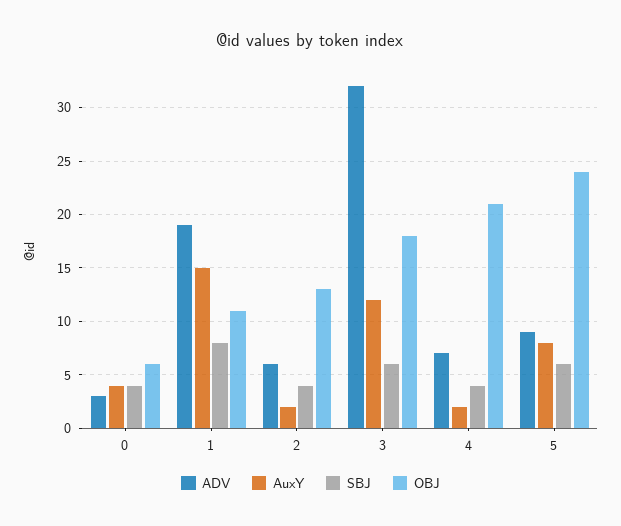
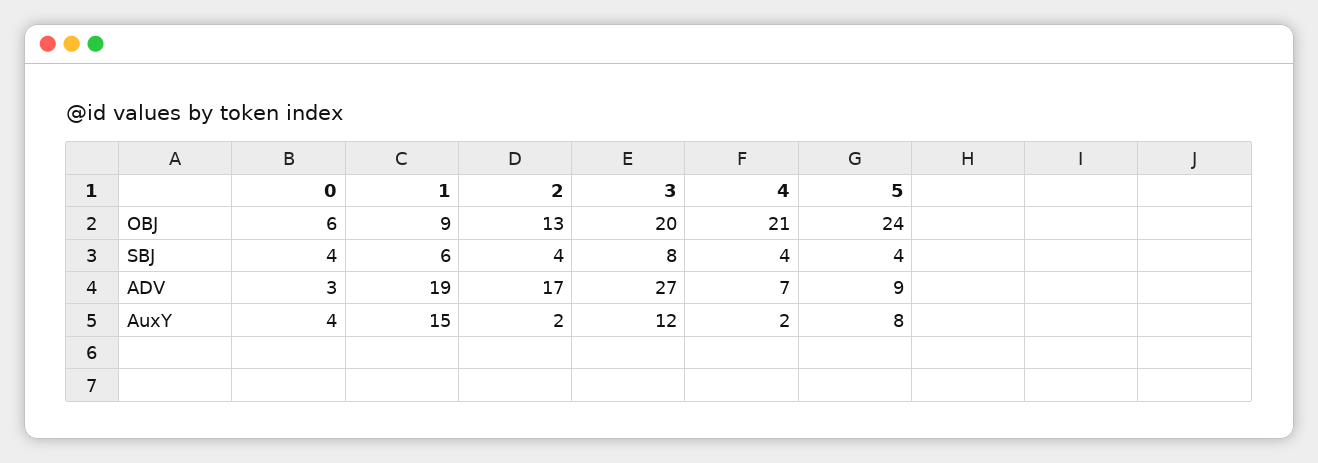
SBJ, 1: 8 -> 6
OBJ, 1: 11 -> 9
ADV, 2: 6 -> 17
ADV, 3: 32 -> 27
SBJ, 3: 6 -> 8
OBJ, 3: 18 -> 20
SBJ, 5: 6 -> 4

